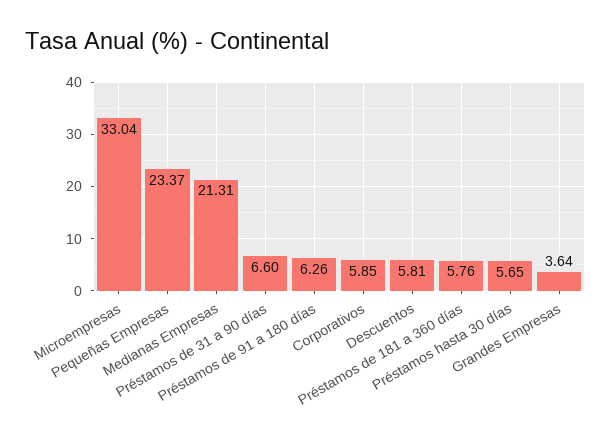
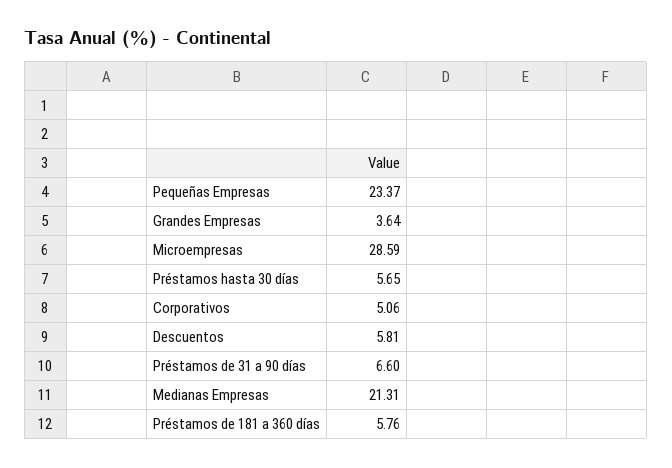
Microempresas: 33.04 -> 28.59
Préstamos de 91 a 180 días: 6.26 -> none
Corporativos: 5.85 -> 5.06

